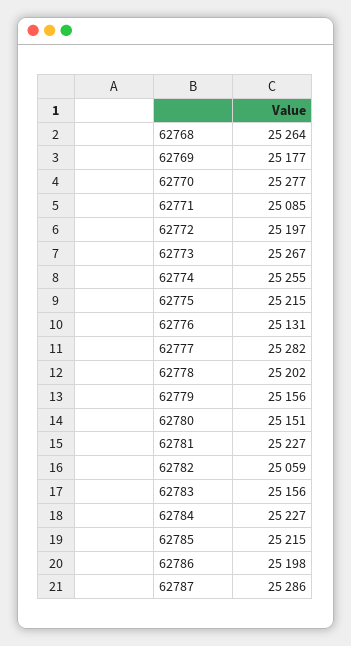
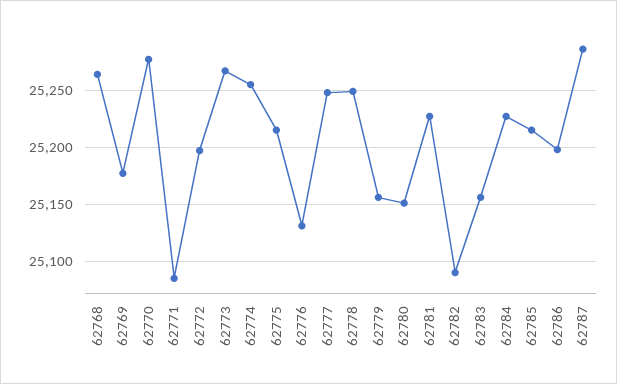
62777: 25282 -> 25250
62778: 25202 -> 25250
62782: 25059 -> 25090

